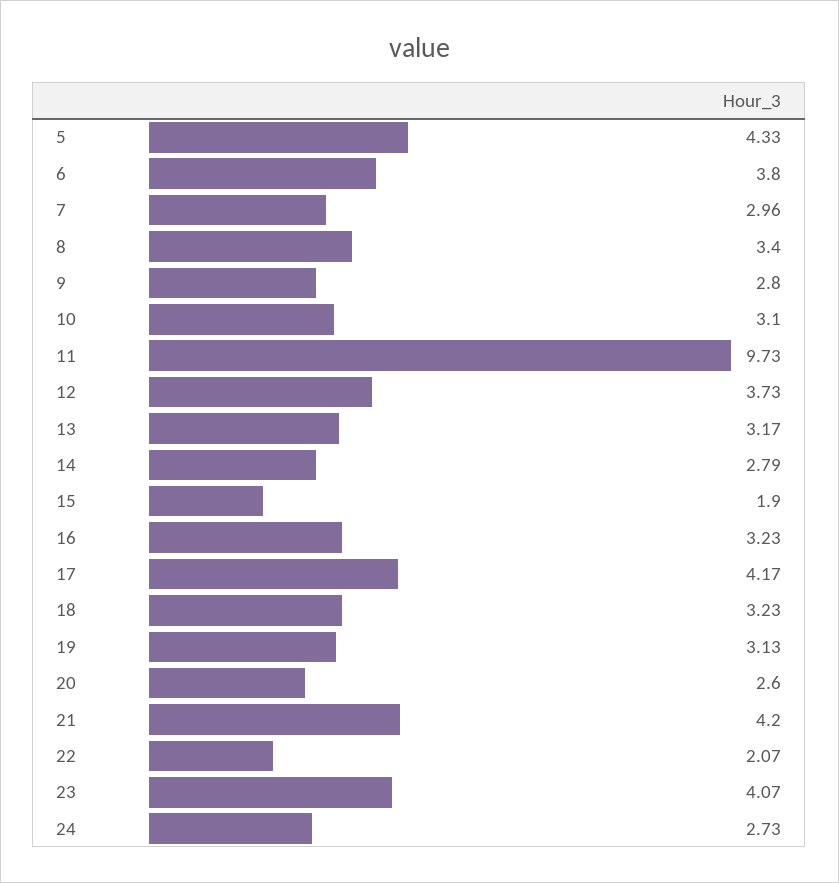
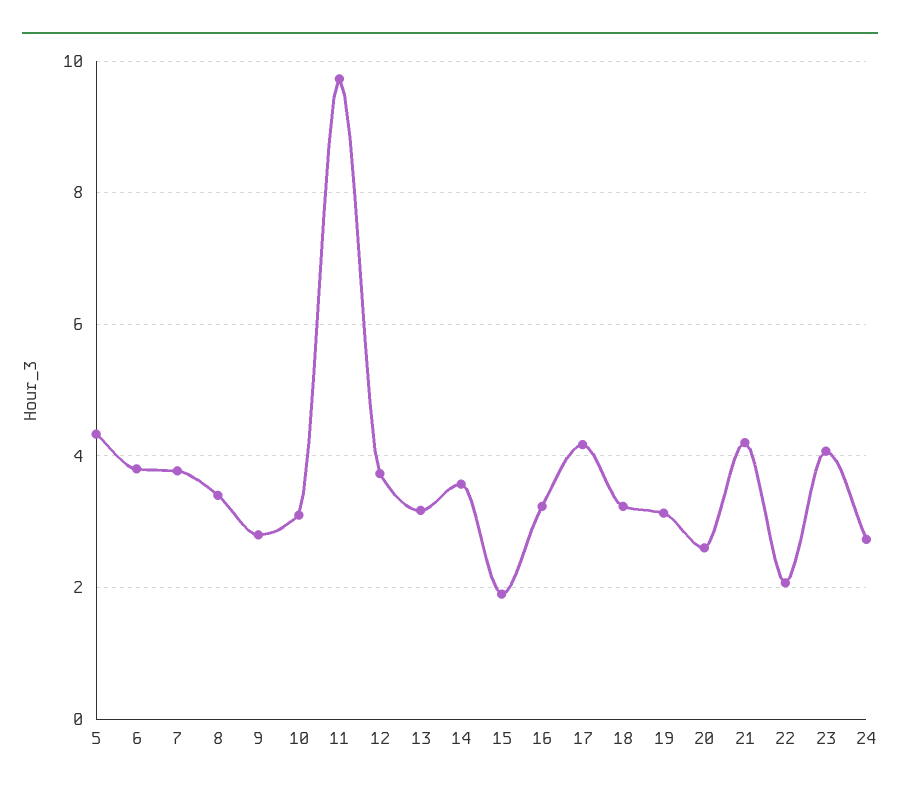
7: 2.96 -> 3.8
14: 2.79 -> 3.6

